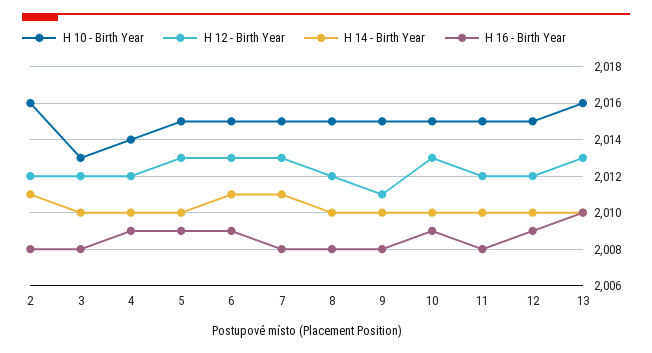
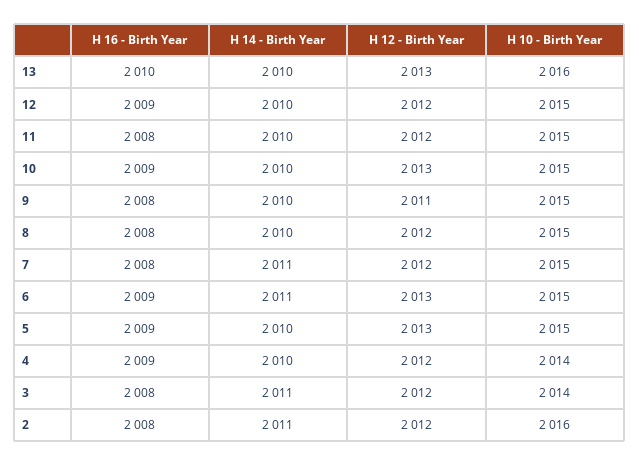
H 10 - Birth Year, 3: 2013 -> 2014
H 14 - Birth Year, 3: 2010 -> 2011
H 12 - Birth Year, 7: 2013 -> 2012

